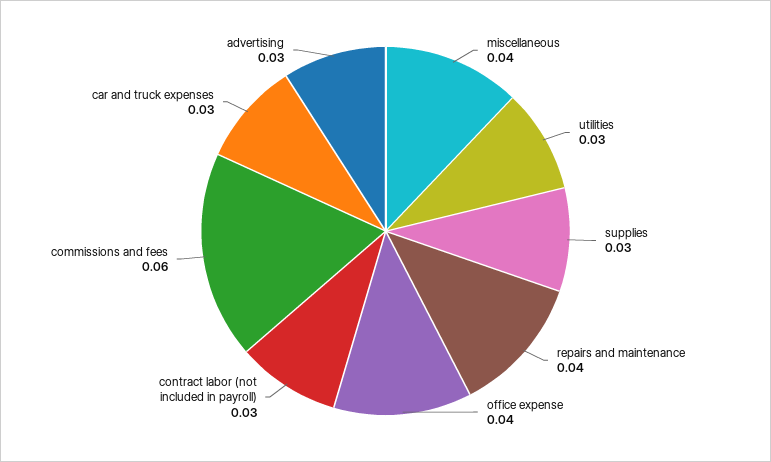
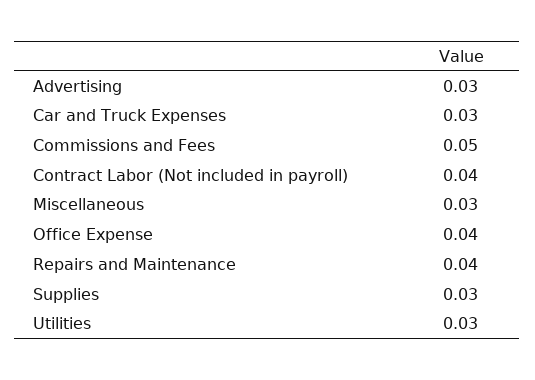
miscellaneous: 0.04 -> 0.03
contract labor (not included in payroll): 0.03 -> 0.04
commissions and fees: 0.06 -> 0.05

